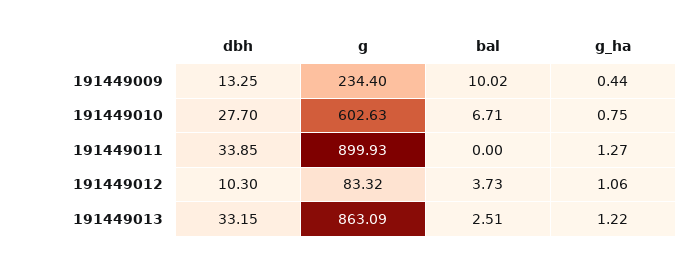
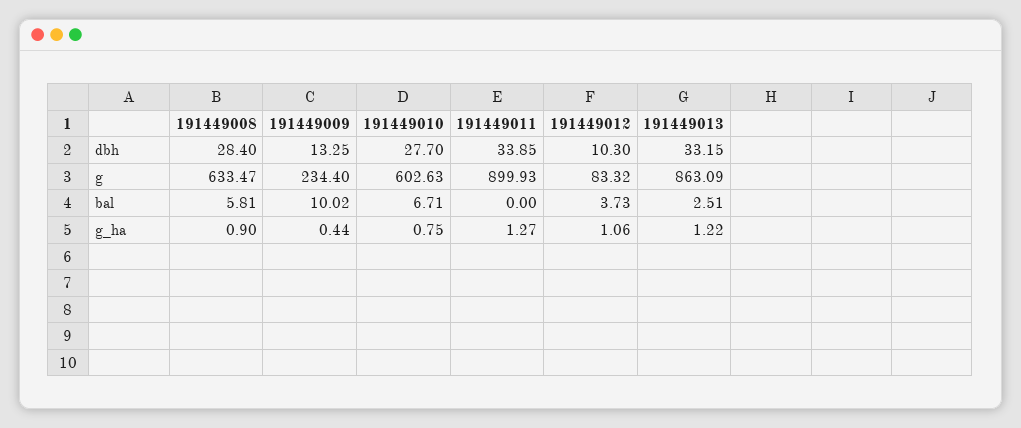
dbh, 191449008: none -> 28.4
g, 191449008: none -> 633.47
bal, 191449008: none -> 5.81
g_ha, 191449008: none -> 0.9

